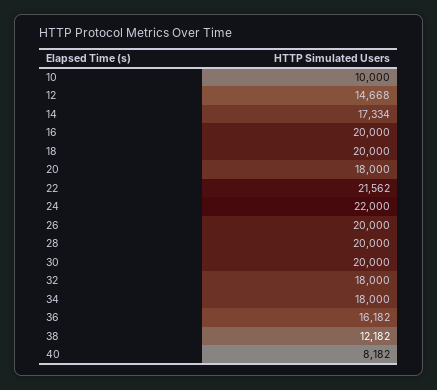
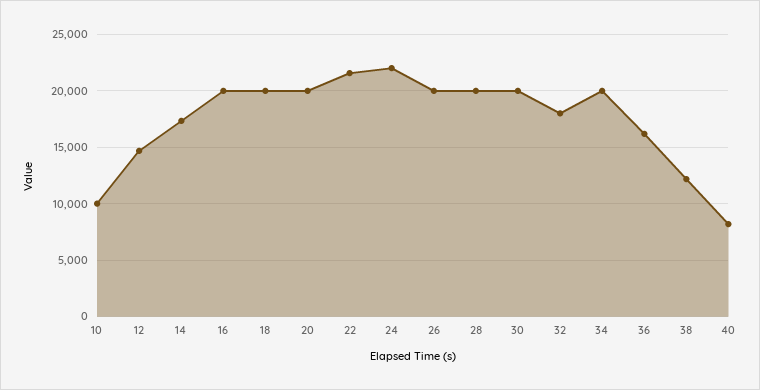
20: 18000 -> 20000
34: 18000 -> 20000

